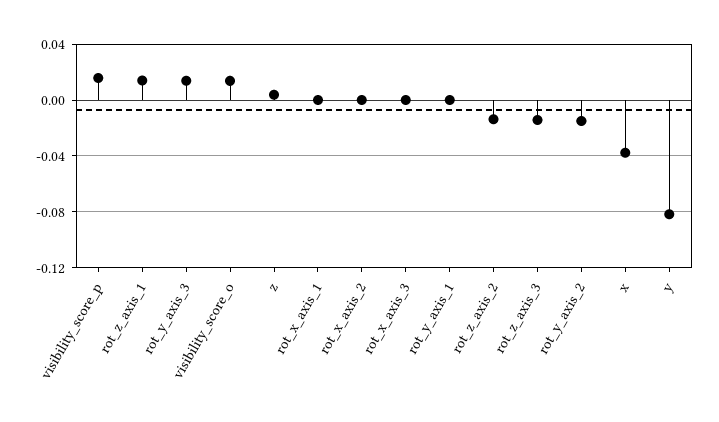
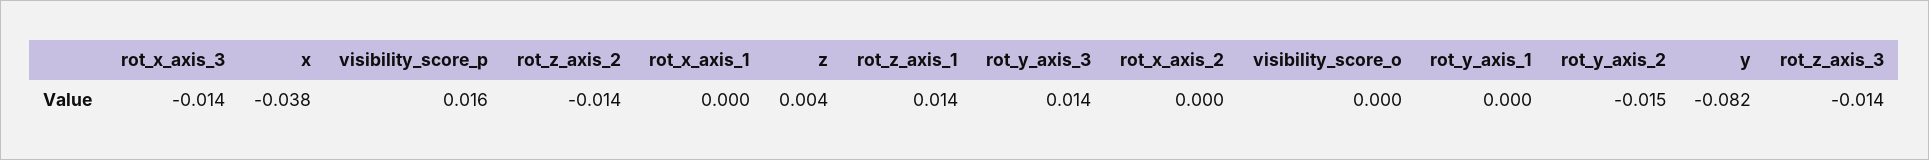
visibility_score_o: 0.015 -> 0
rot_x_axis_3: 0 -> -0.014

